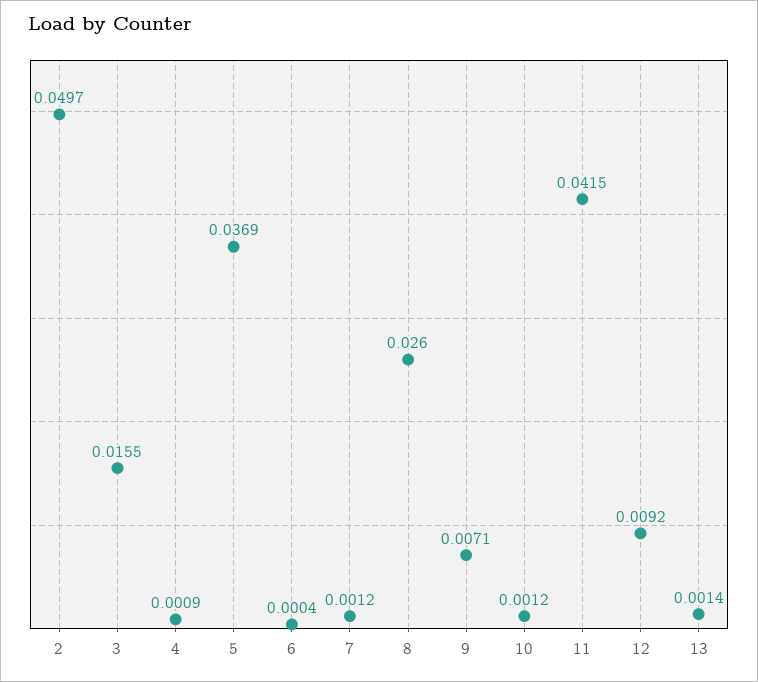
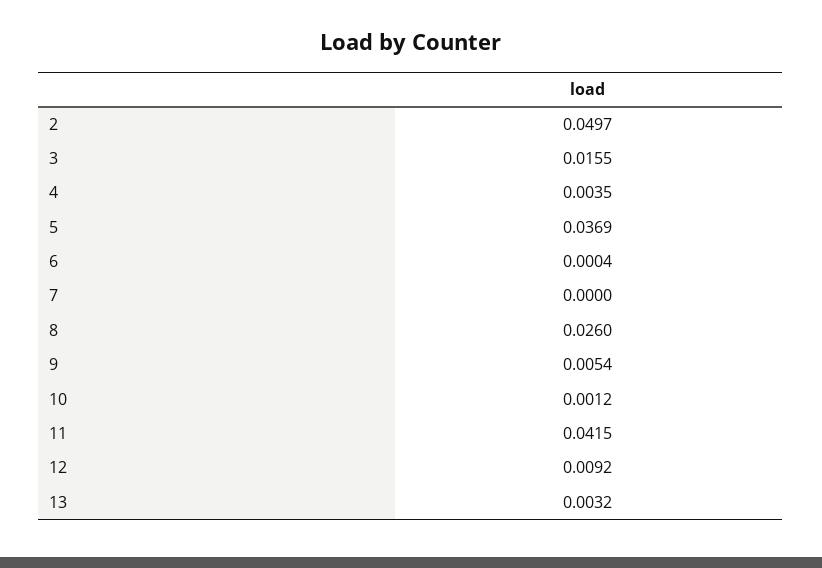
4: 0.0009 -> 0.0035
7: 0.0012 -> 0
9: 0.0071 -> 0.0054
13: 0.0014 -> 0.0032

